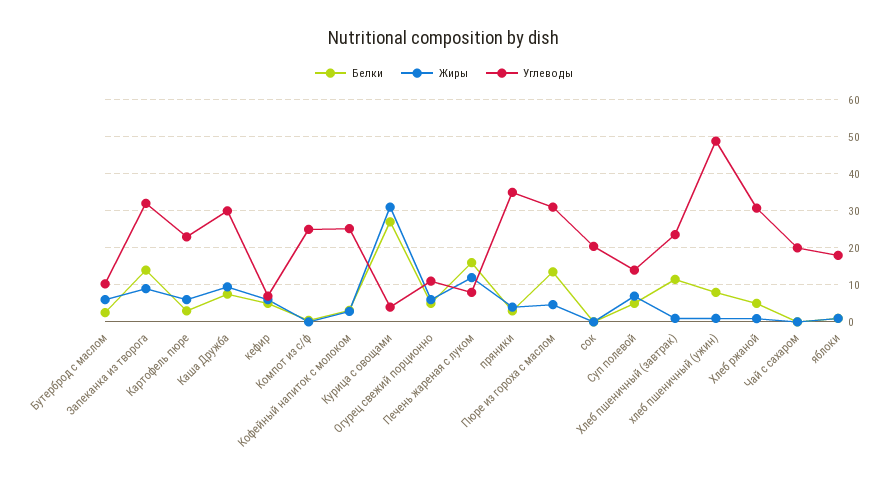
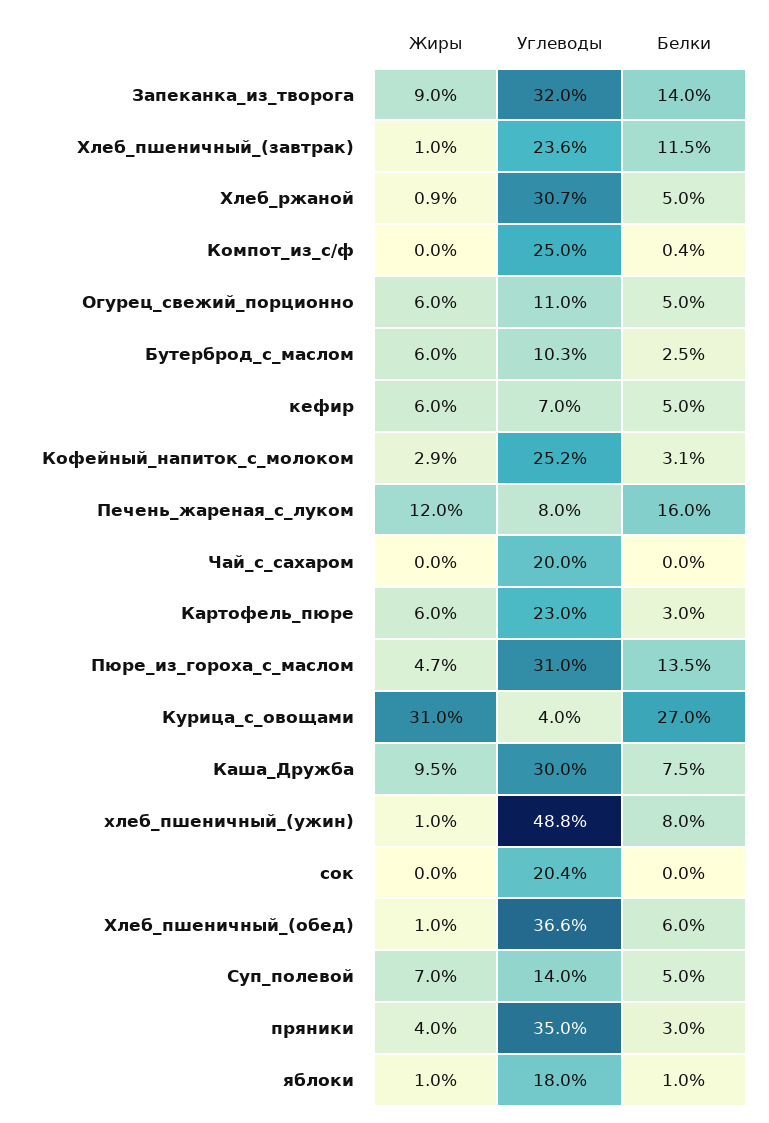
Жиры, Хлеб_пшеничный_(обед): none -> 1
Углеводы, Хлеб_пшеничный_(обед): none -> 36.6
Белки, Хлеб_пшеничный_(обед): none -> 6

